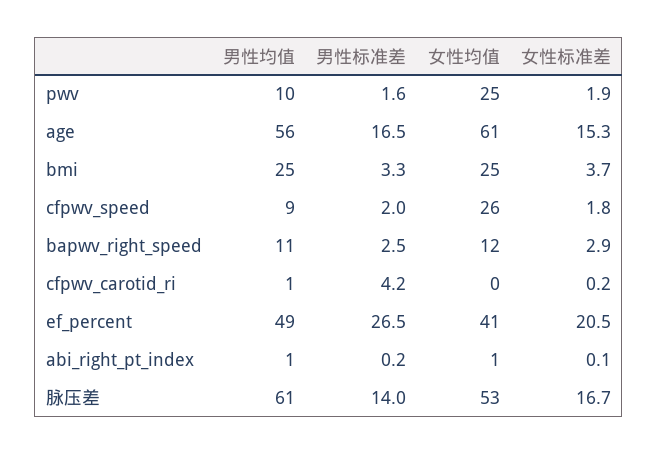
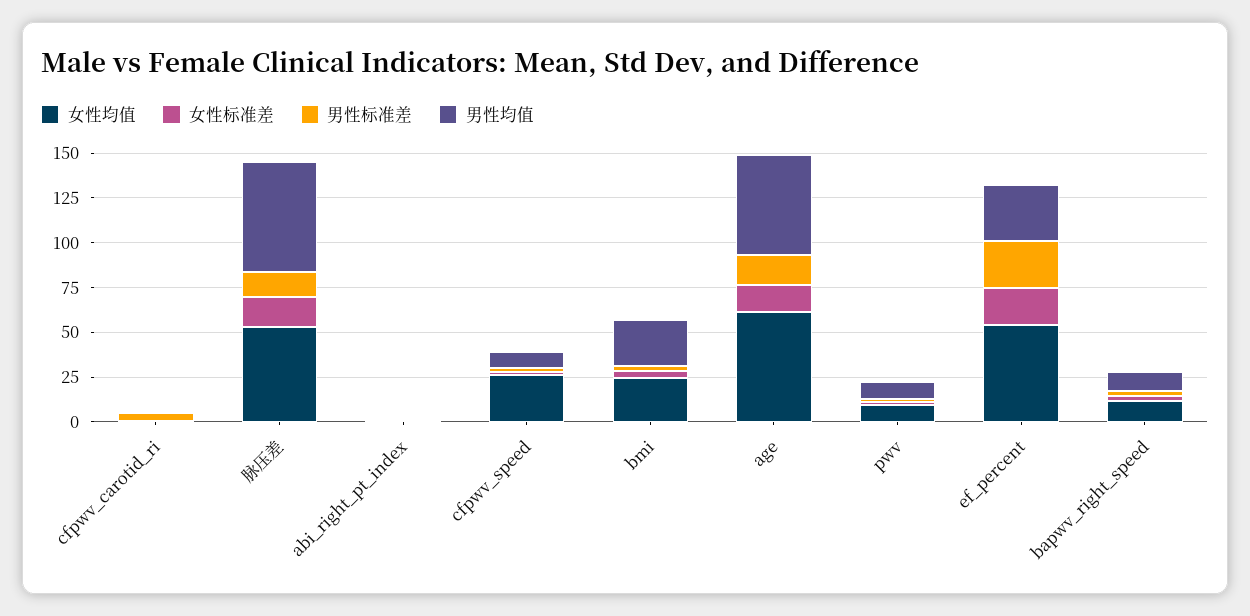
女性均值, pwv: 25 -> 10
男性均值, ef_percent: 49 -> 30
女性均值, ef_percent: 41 -> 55

